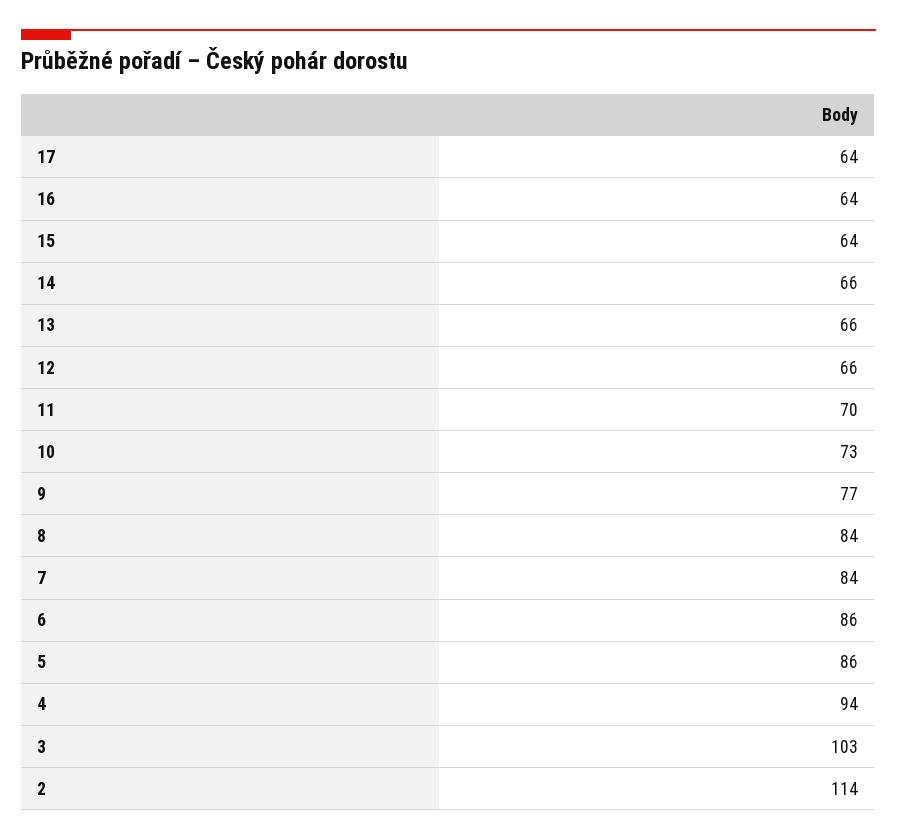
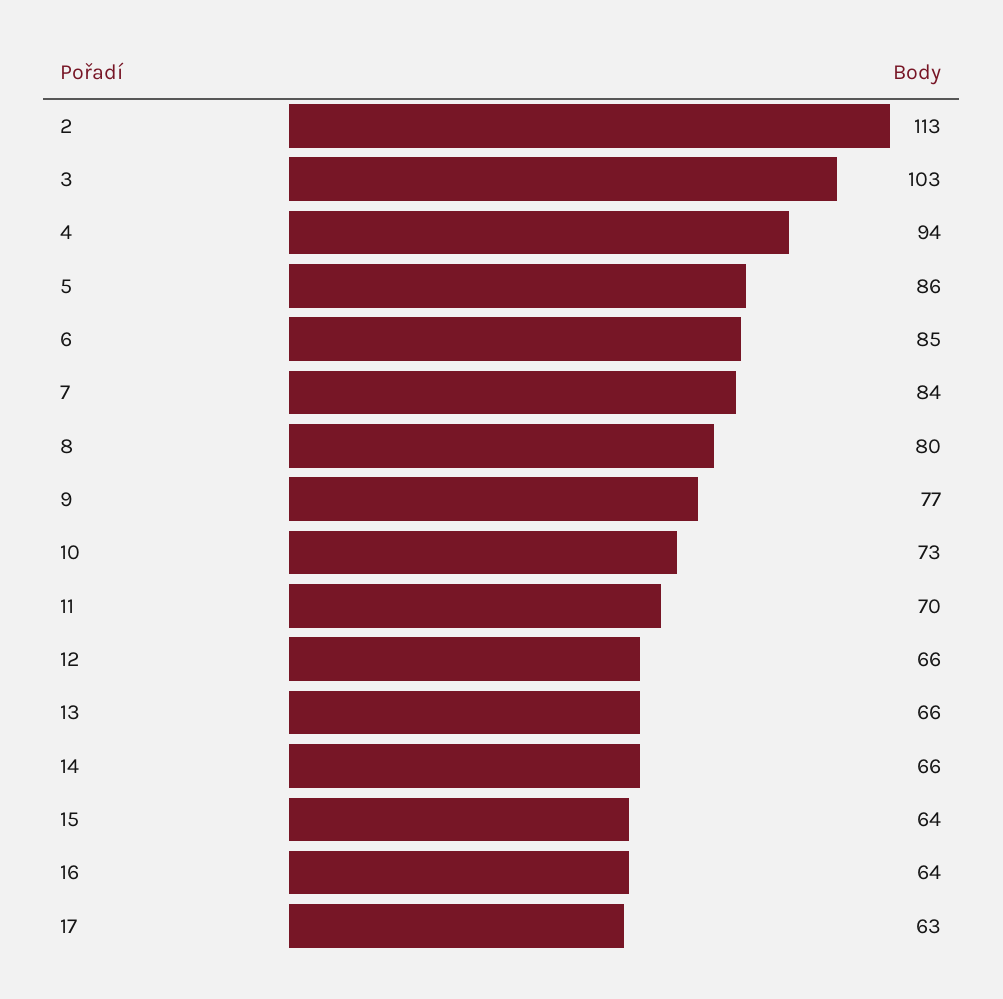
17: 64 -> 63
8: 84 -> 80
6: 86 -> 85
2: 114 -> 113

